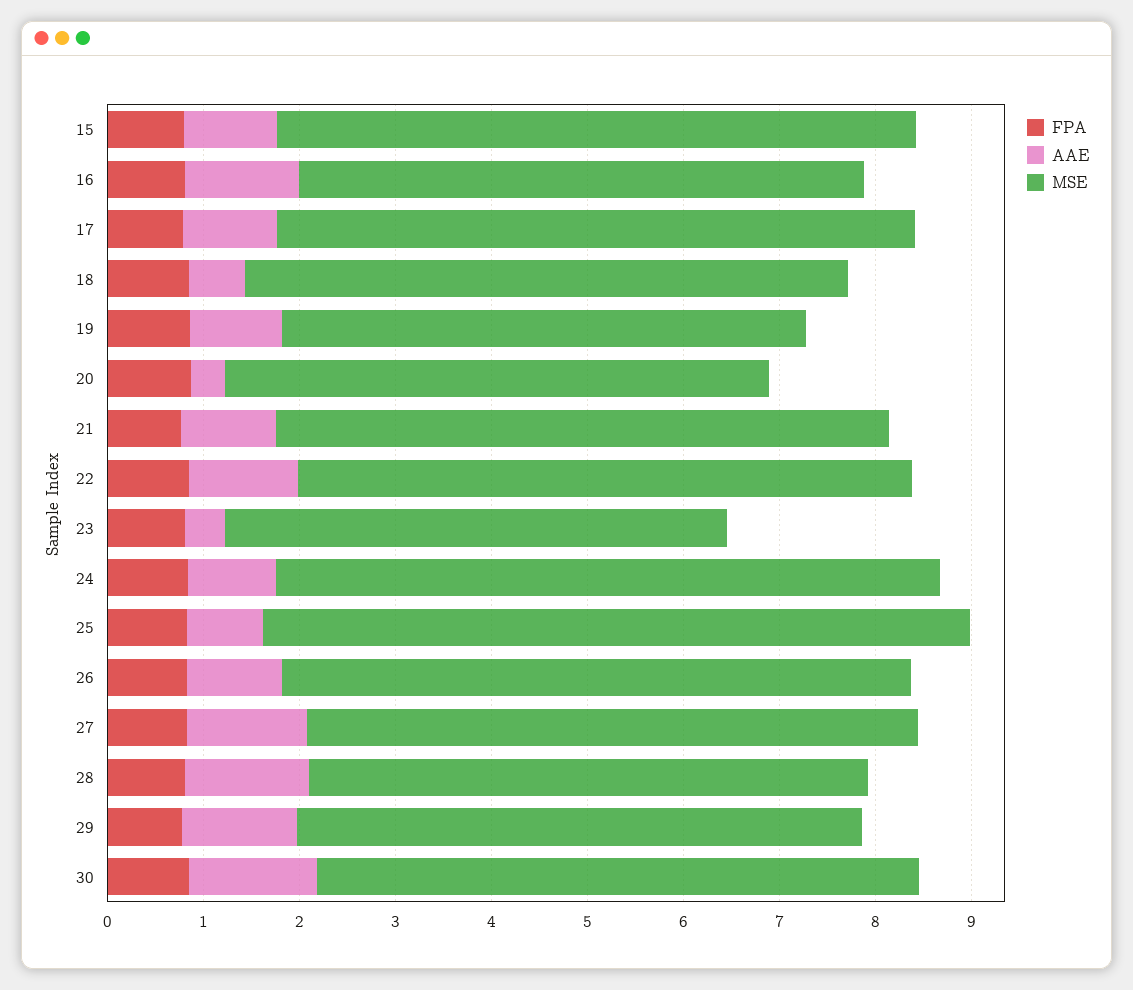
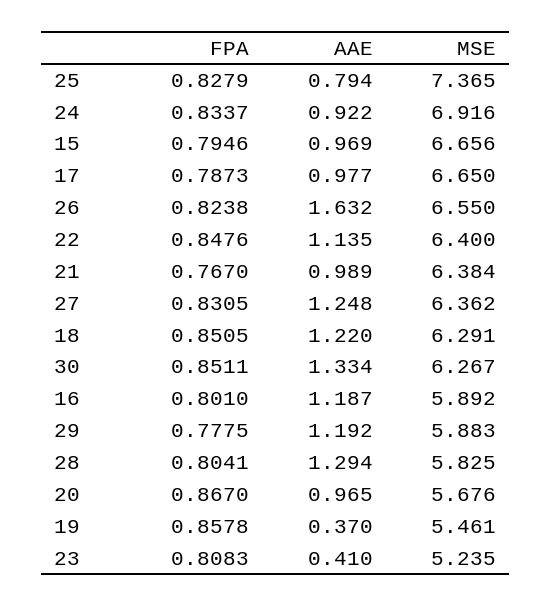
AAE, 18: 0.6 -> 1.22
AAE, 19: 1 -> 0.37
AAE, 20: 0.4 -> 0.965
AAE, 26: 1 -> 1.632

